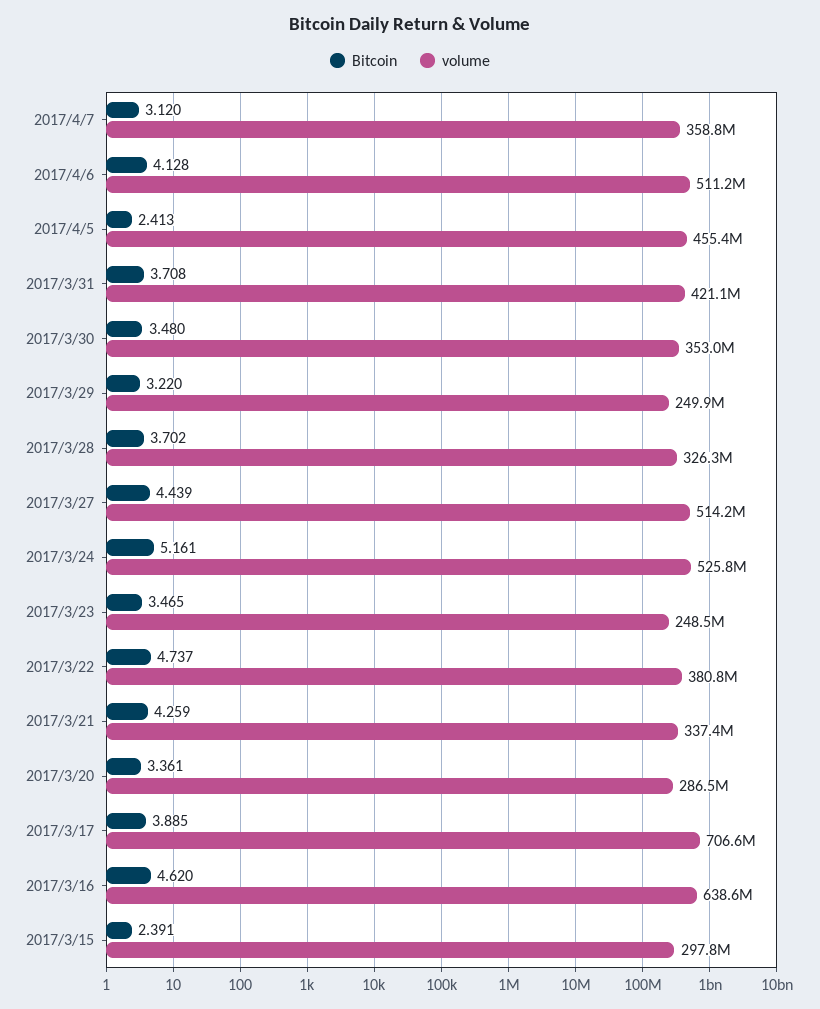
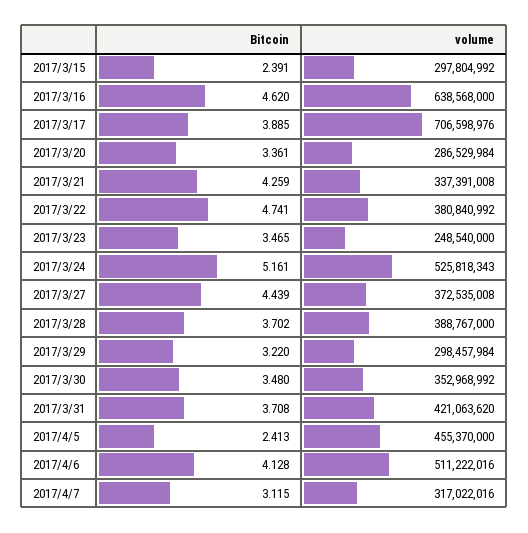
Bitcoin, 2017/4/7: 3.12 -> 3.115
volume, 2017/4/7: 358800000 -> 317022016
volume, 2017/3/29: 249900000 -> 298457984
volume, 2017/3/28: 326300000 -> 388767000
volume, 2017/3/27: 514200000 -> 372535008
Bitcoin, 2017/3/22: 4.737 -> 4.741

